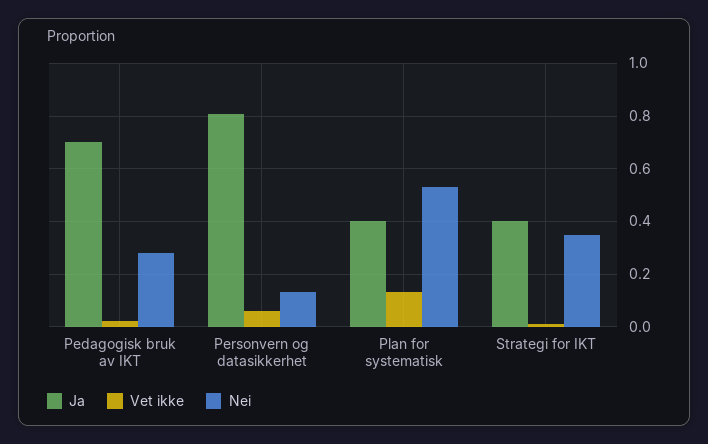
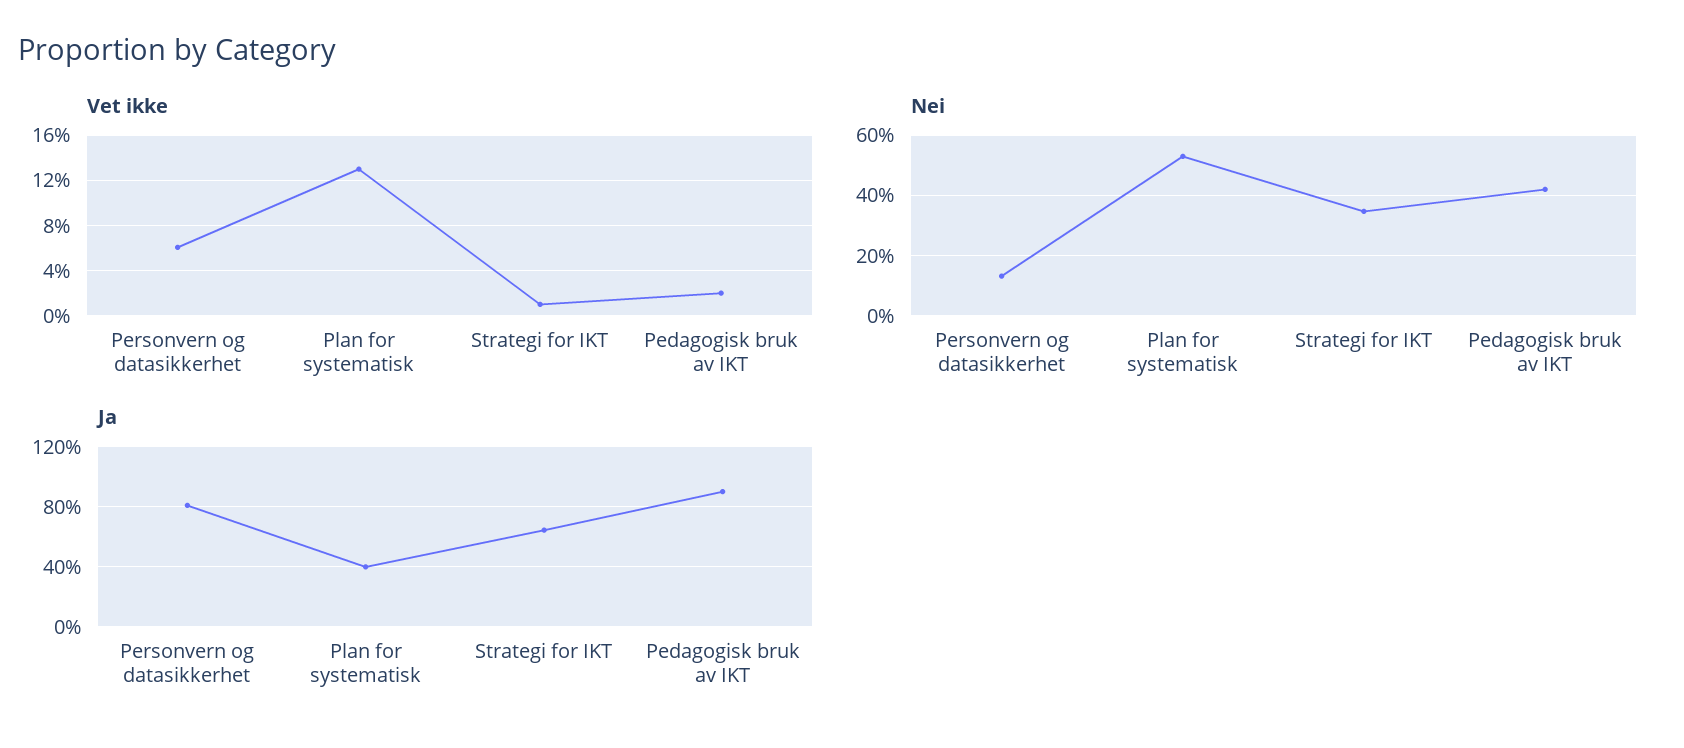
Ja, Pedagogisk bruk av IKT: 0.7 -> 0.9
Nei, Pedagogisk bruk av IKT: 0.275 -> 0.42
Ja, Strategi for IKT: 0.4 -> 0.65

